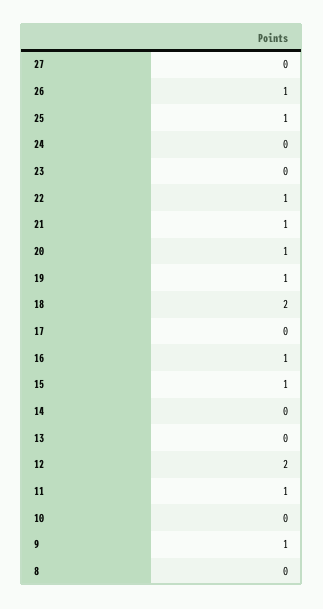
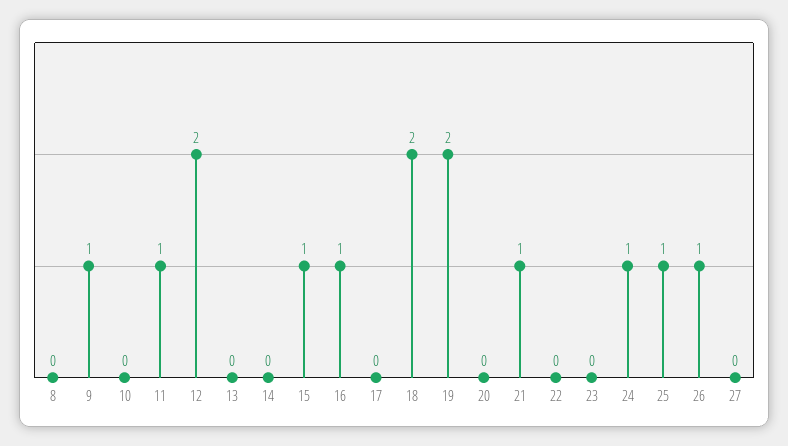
24: 0 -> 1
22: 1 -> 0
20: 1 -> 0
19: 1 -> 2

